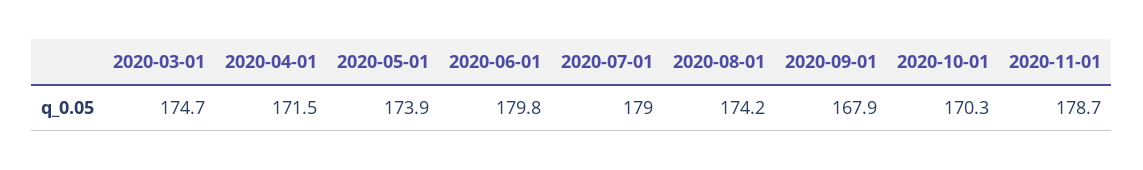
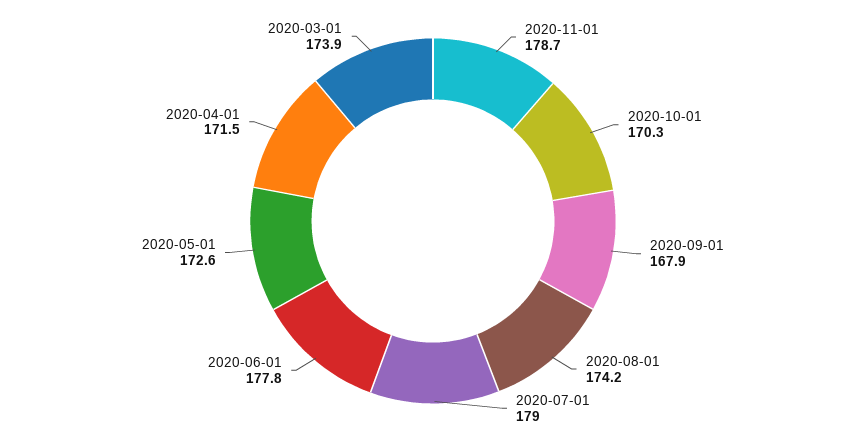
2020-03-01: 174.7 -> 173.9
2020-05-01: 173.9 -> 172.6
2020-06-01: 179.8 -> 177.8

